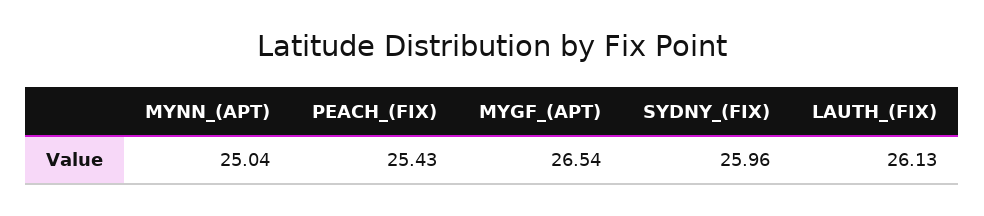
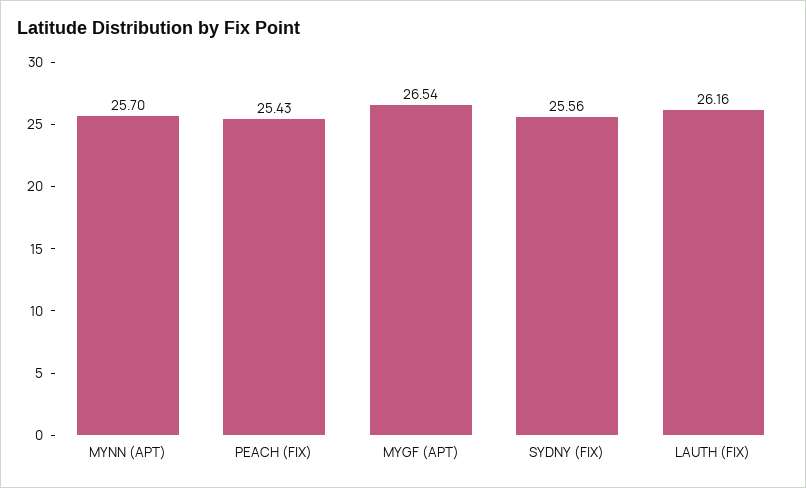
MYNN_(APT): 25.04 -> 25.7
SYDNY_(FIX): 25.96 -> 25.56
LAUTH_(FIX): 26.13 -> 26.16

